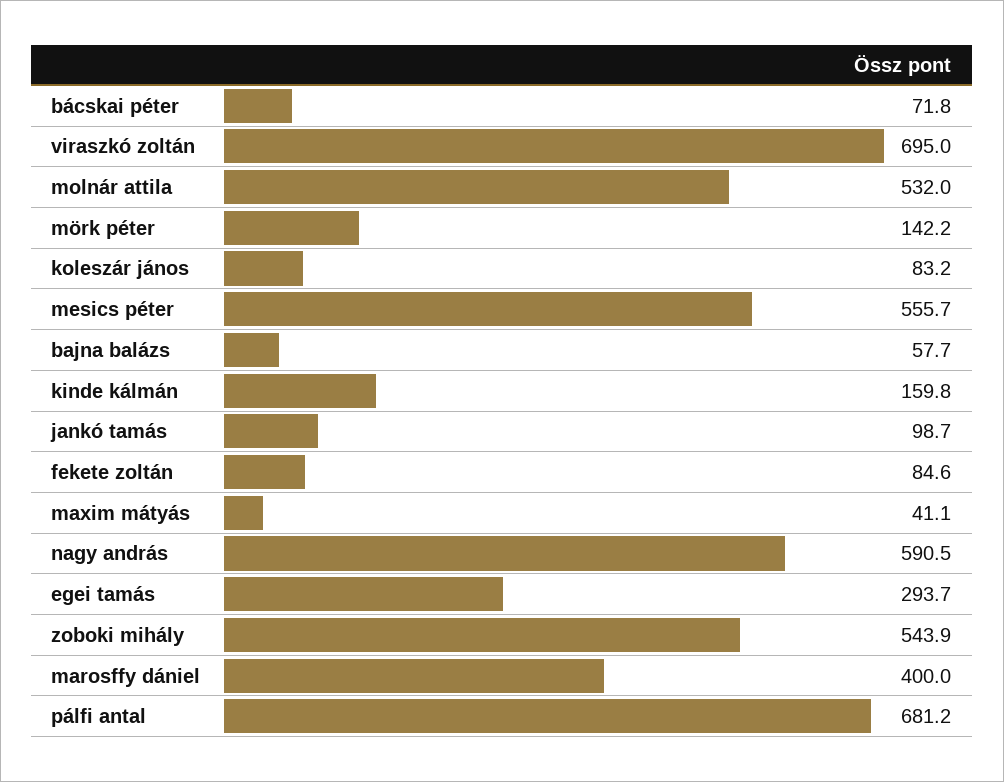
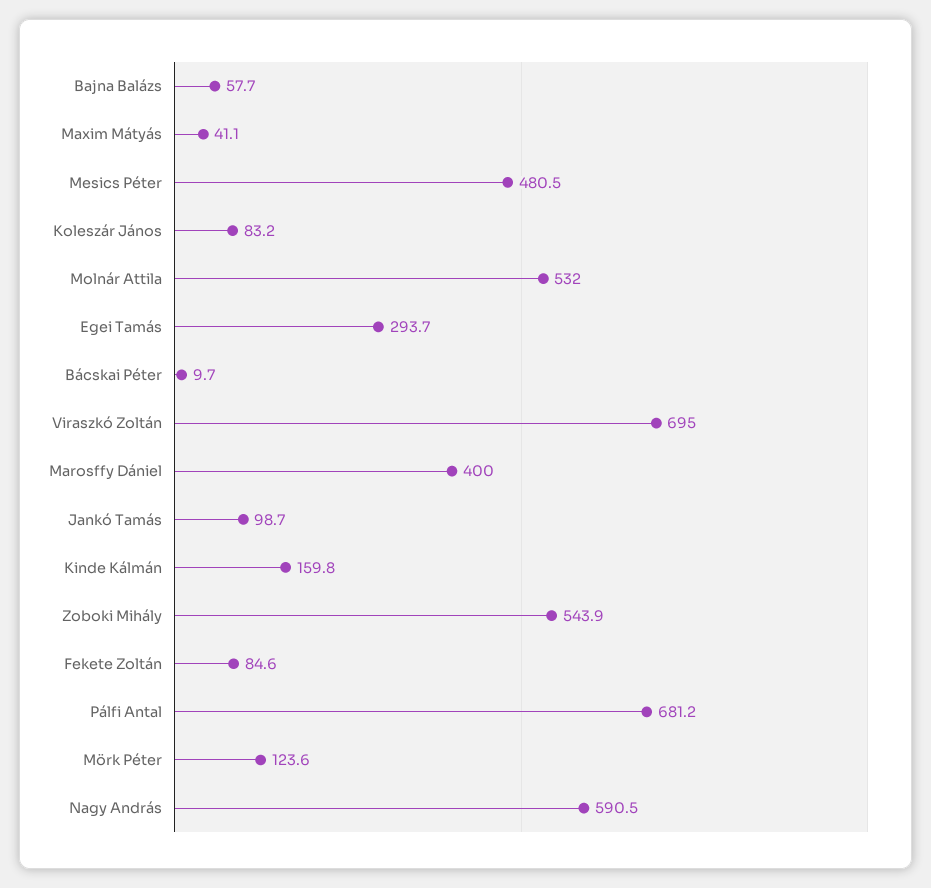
bácskai péter: 71.8 -> 9.7
mörk péter: 142.2 -> 123.6
mesics péter: 555.7 -> 480.5

